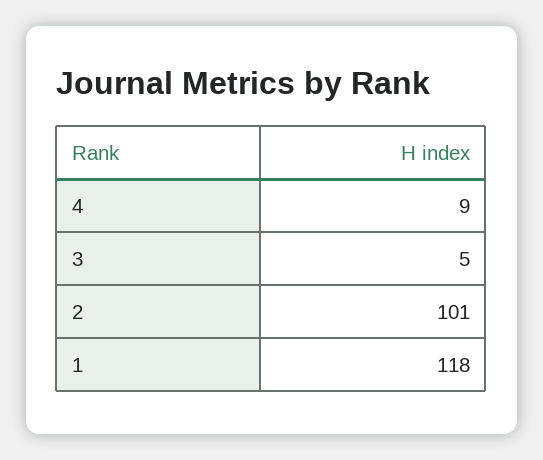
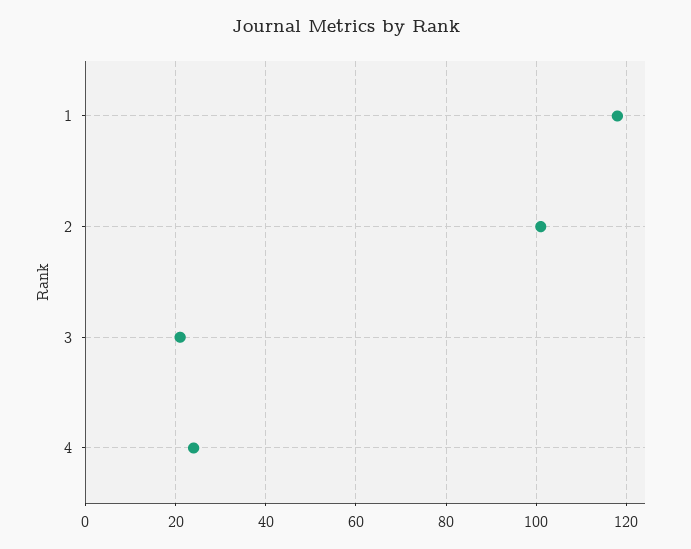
4: 9 -> 25
3: 5 -> 20

